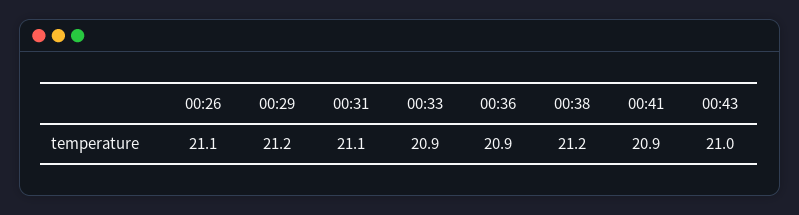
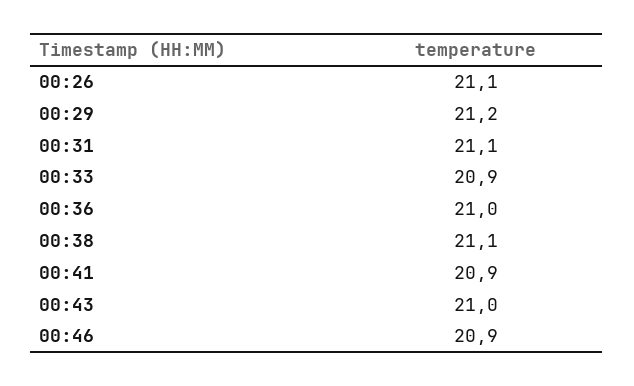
00:36: 20.9 -> 21
00:38: 21.2 -> 21.1
00:46: none -> 20.9

